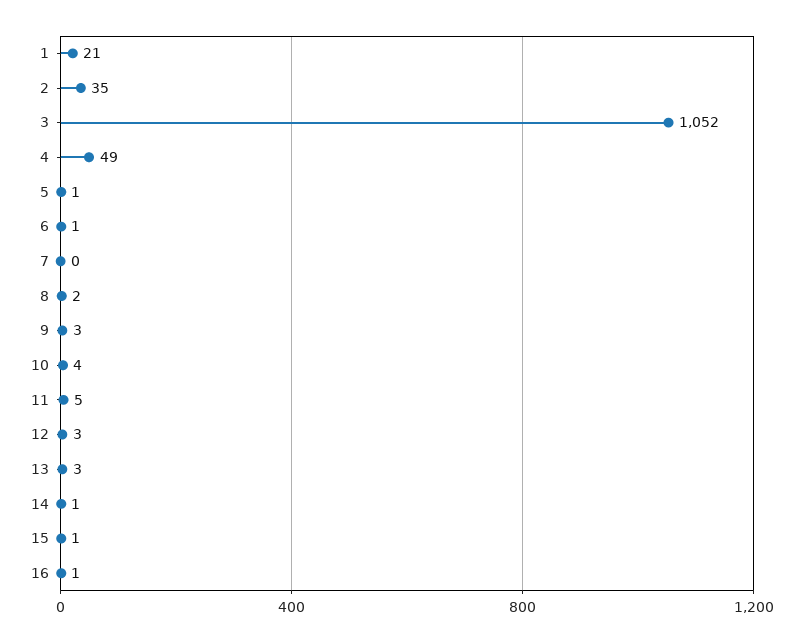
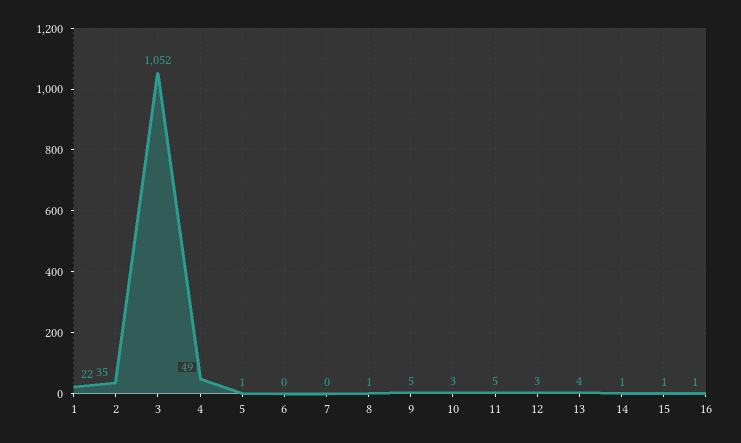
1: 21 -> 22
6: 1 -> 0
8: 2 -> 1
9: 3 -> 5
10: 4 -> 3
13: 3 -> 4

